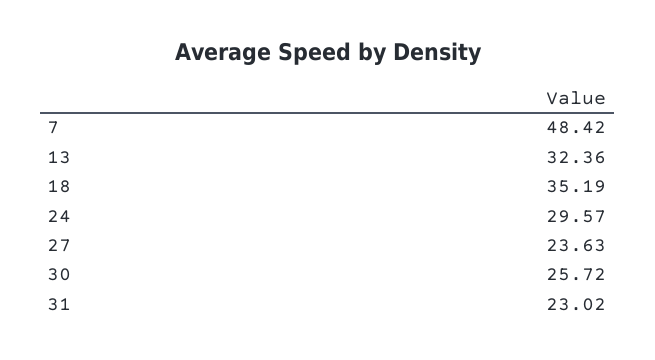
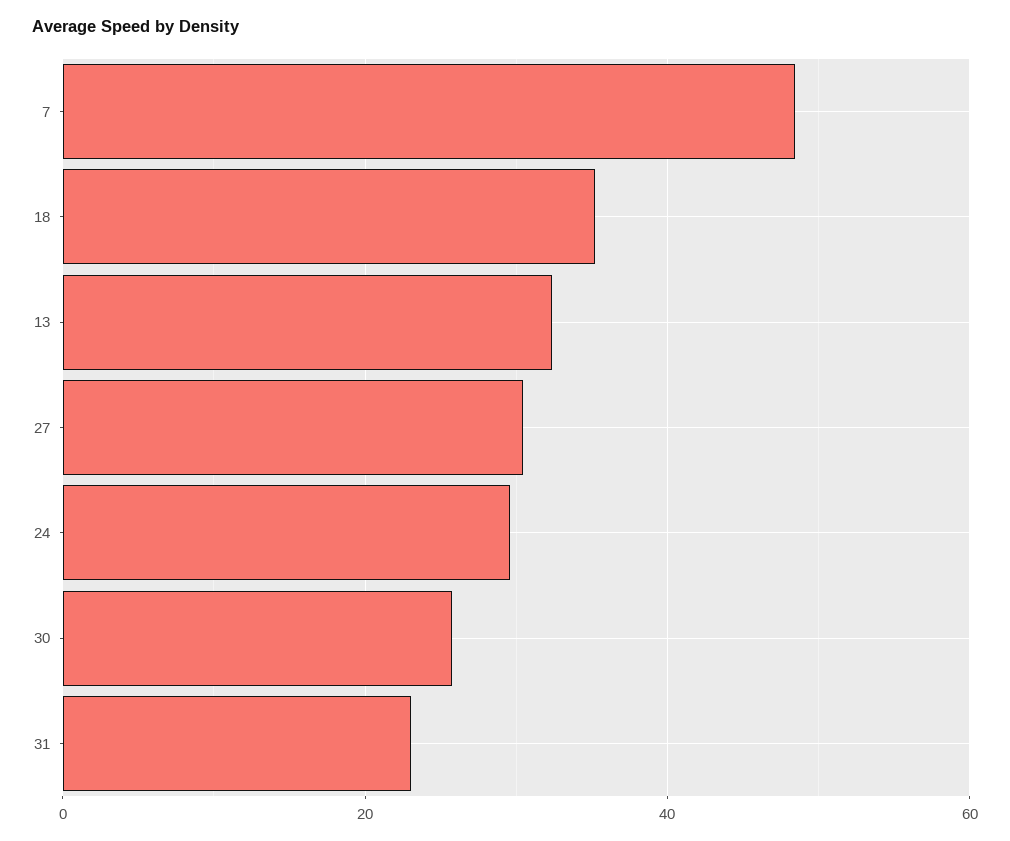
27: 23.63 -> 30

